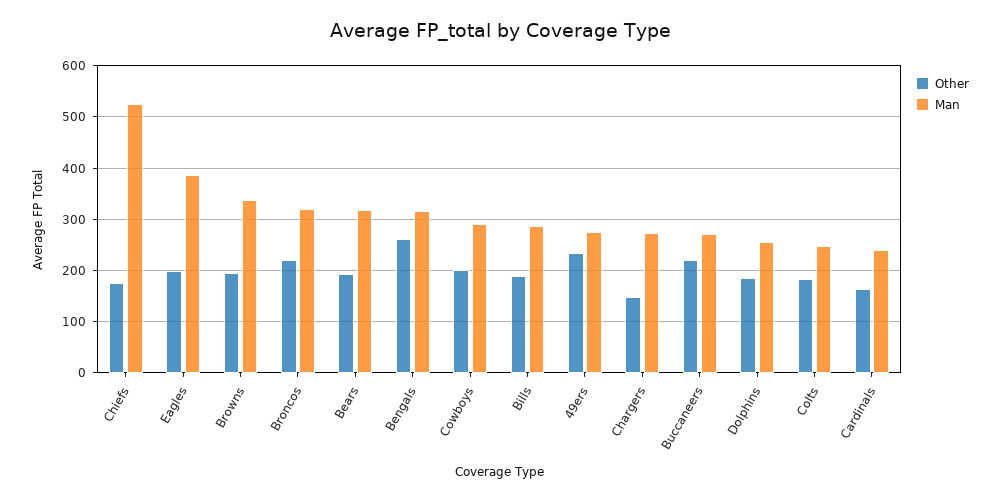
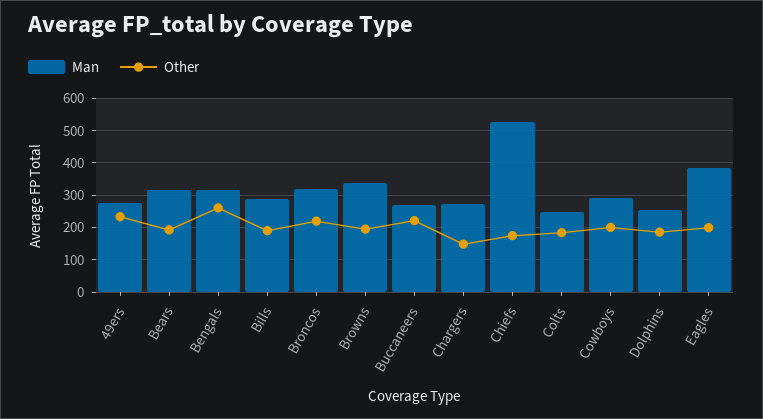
Other, Cardinals: 160 -> none
Man, Cardinals: 240 -> none

